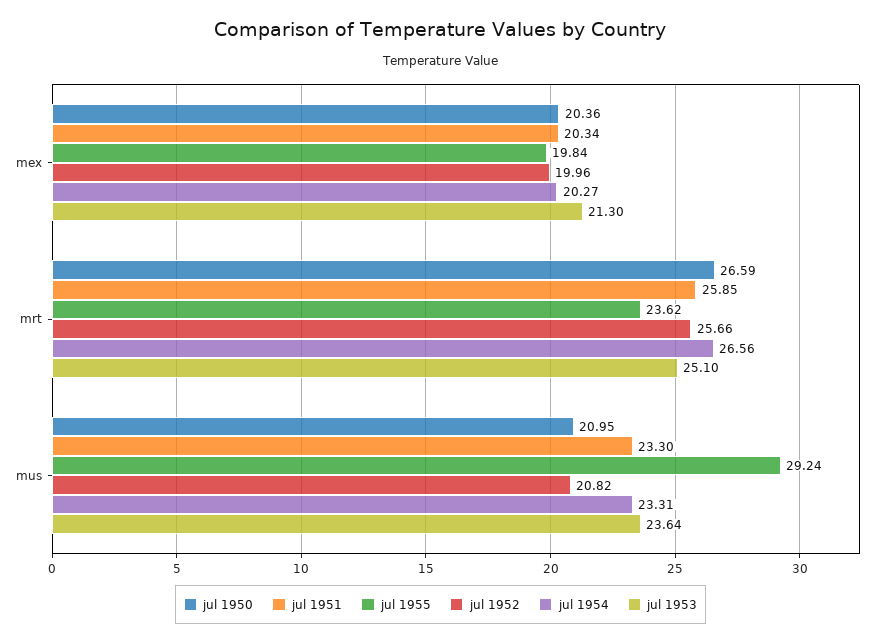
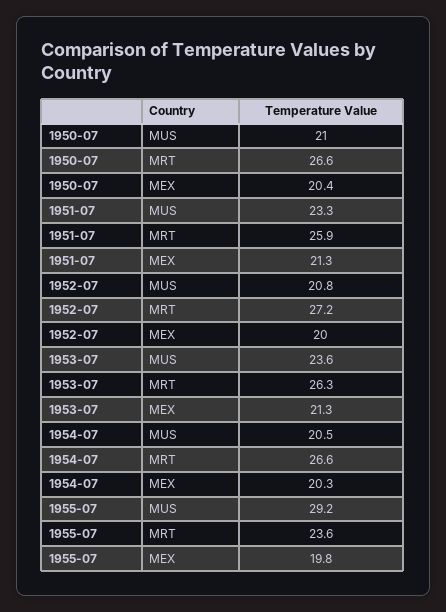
jul 1951, mex: 20.34 -> 21.3
jul 1952, mrt: 25.66 -> 27.2
jul 1953, mrt: 25.1 -> 26.3
jul 1954, mus: 23.31 -> 20.5

